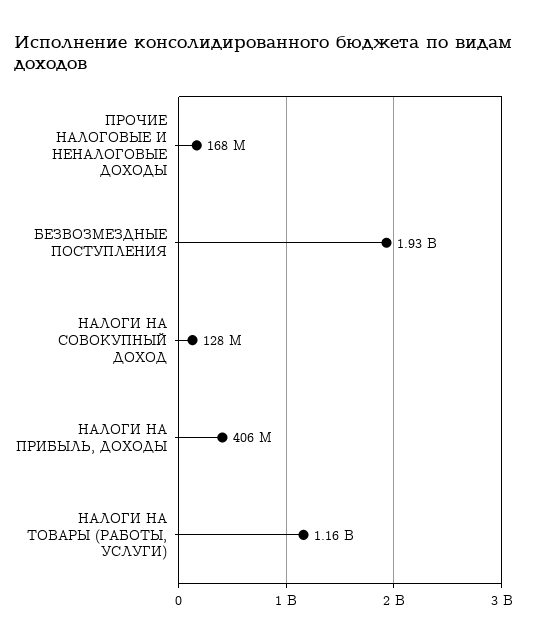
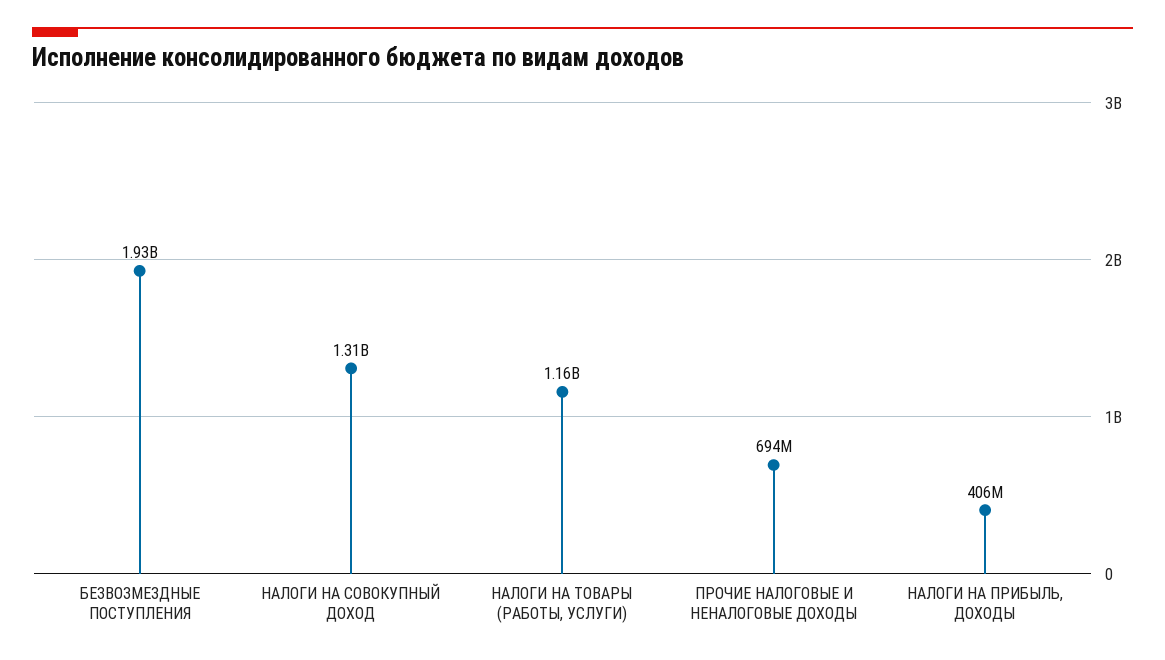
ПРОЧИЕ НАЛОГОВЫЕ И НЕНАЛОГОВЫЕ ДОХОДЫ: 168000000 -> 694000000
НАЛОГИ НА СОВОКУПНЫЙ ДОХОД: 128000000 -> 1310000000

